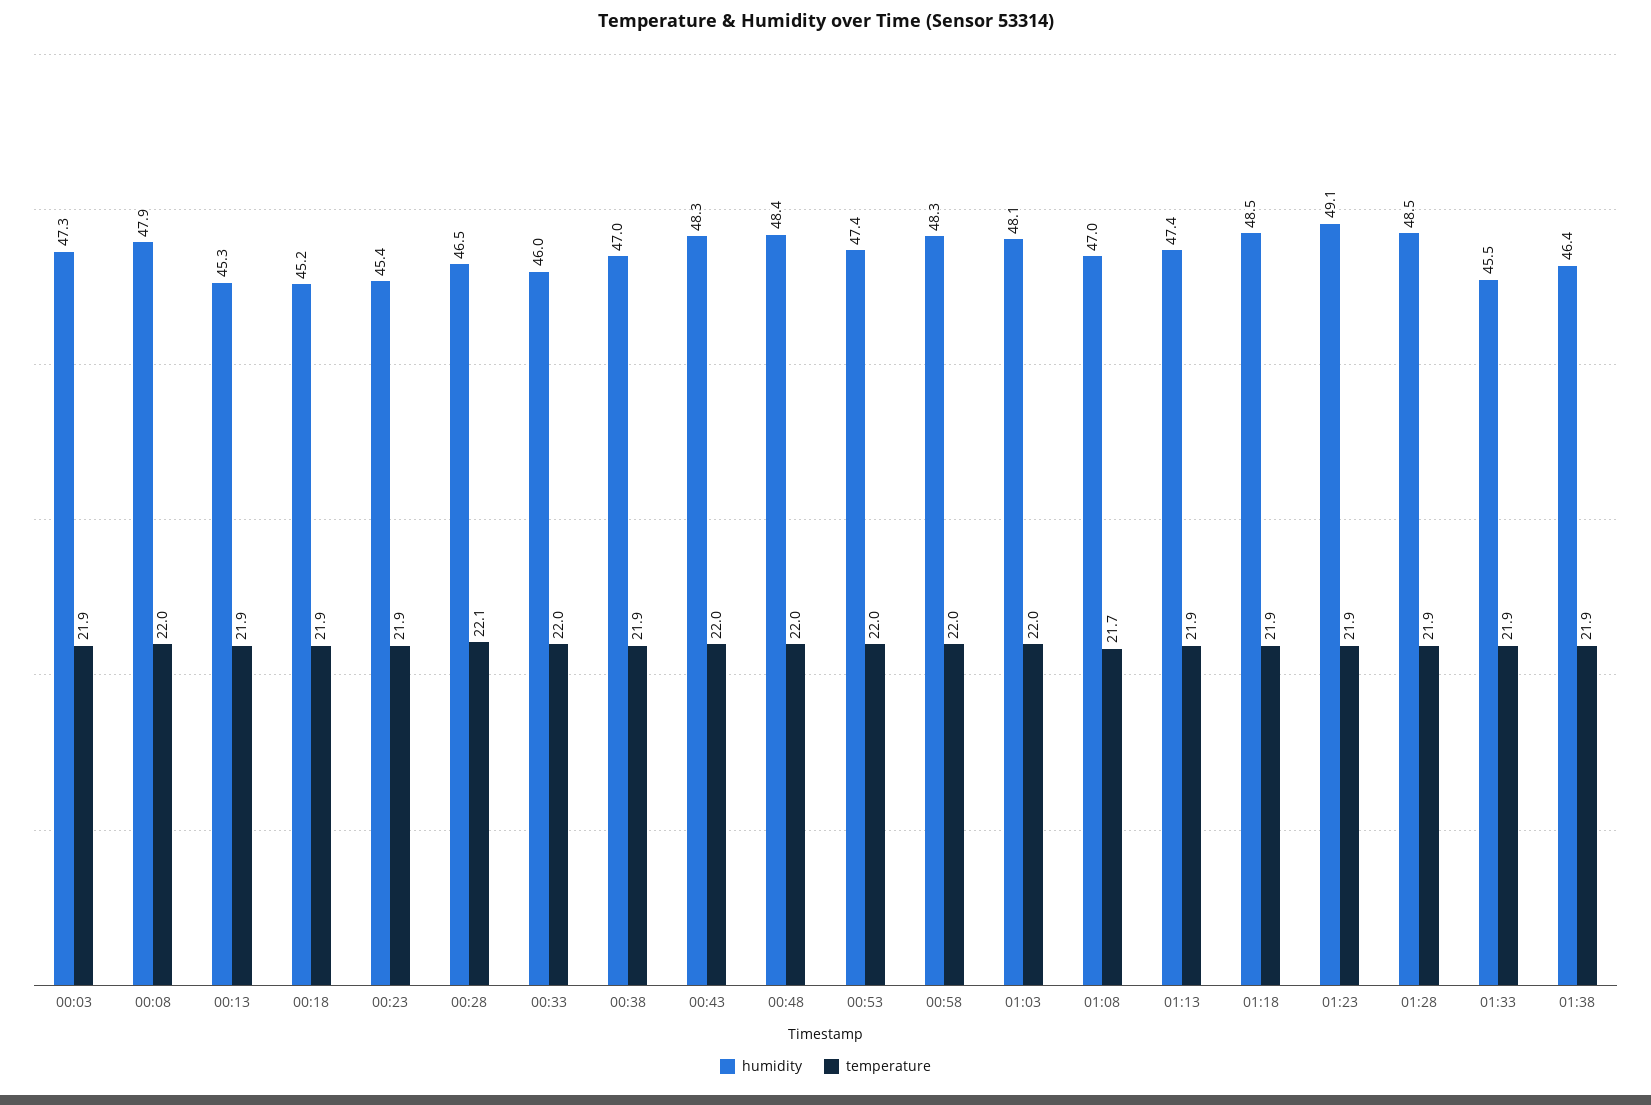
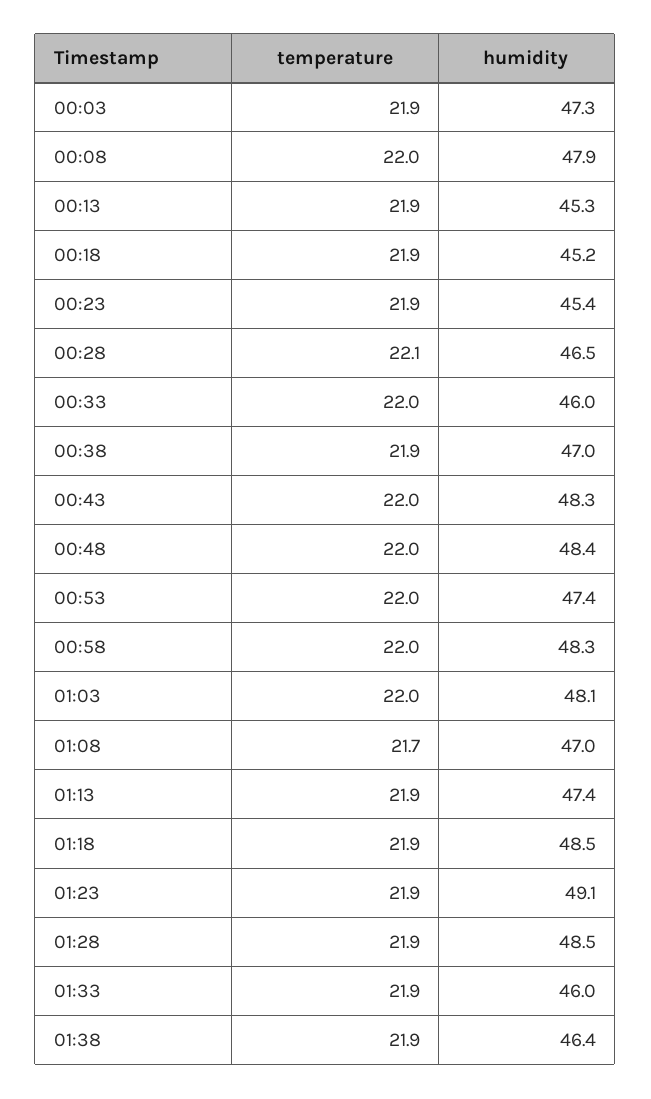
humidity, 01:33: 45.5 -> 46

